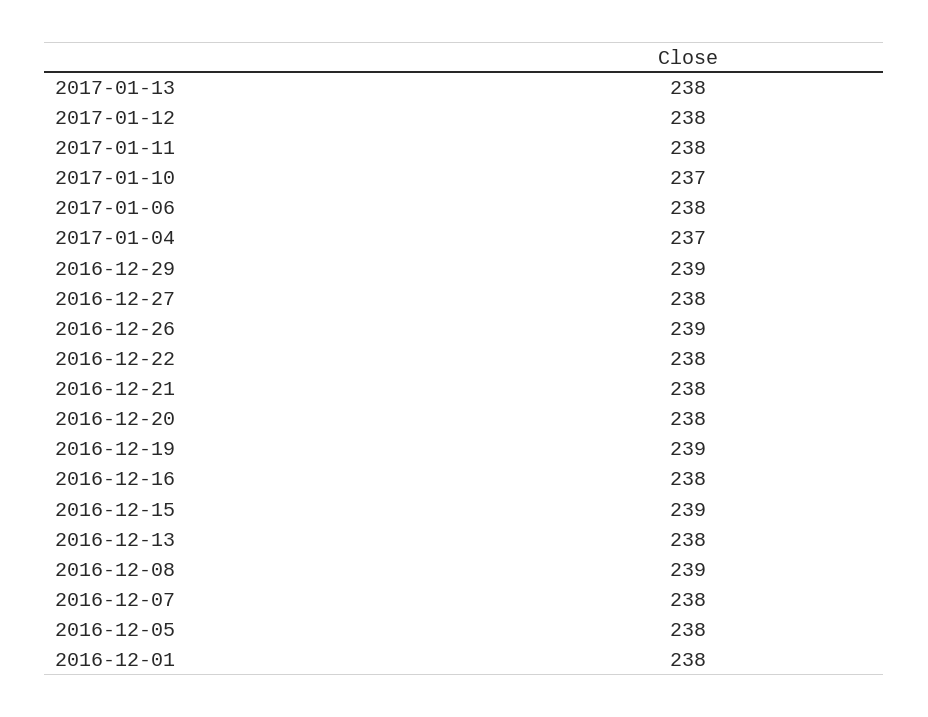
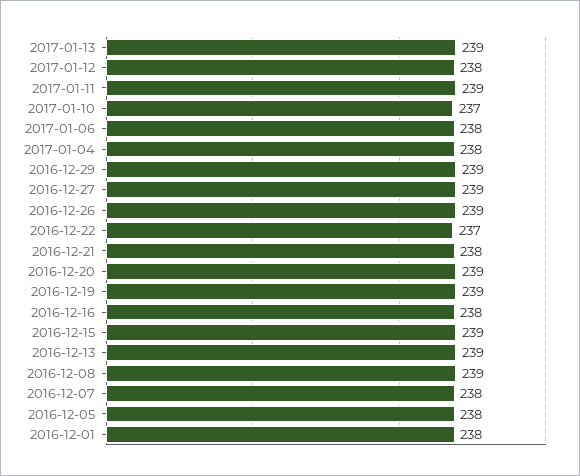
2017-01-13: 238 -> 239
2017-01-11: 238 -> 239
2017-01-04: 237 -> 238
2016-12-27: 238 -> 239
2016-12-22: 238 -> 237
2016-12-20: 238 -> 239
2016-12-13: 238 -> 239

